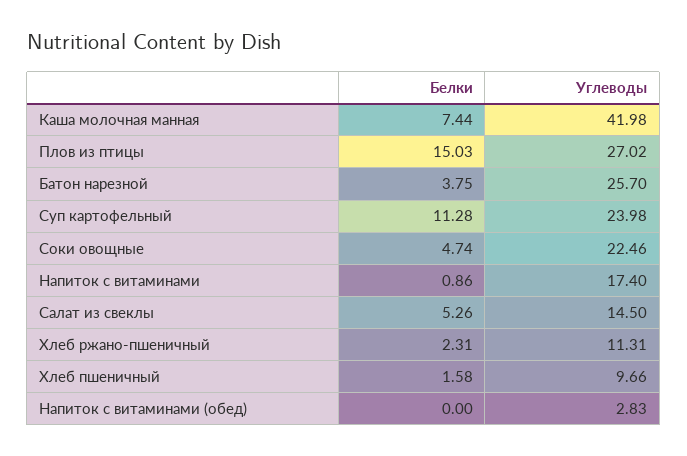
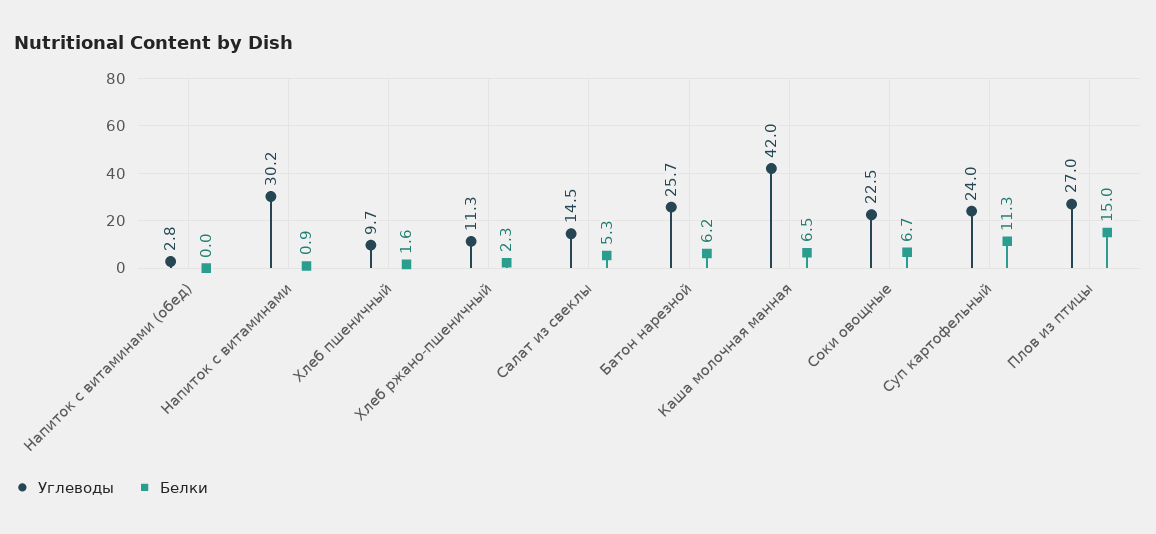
Белки, Каша молочная манная: 7.44 -> 6.5
Белки, Батон нарезной: 3.75 -> 6.2
Белки, Соки овощные: 4.74 -> 6.7
Углеводы, Напиток с витаминами: 17.4 -> 30.2

